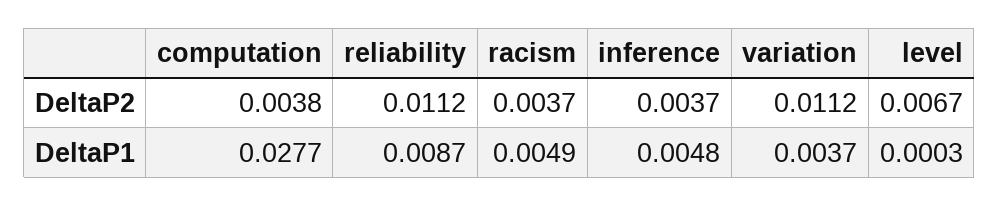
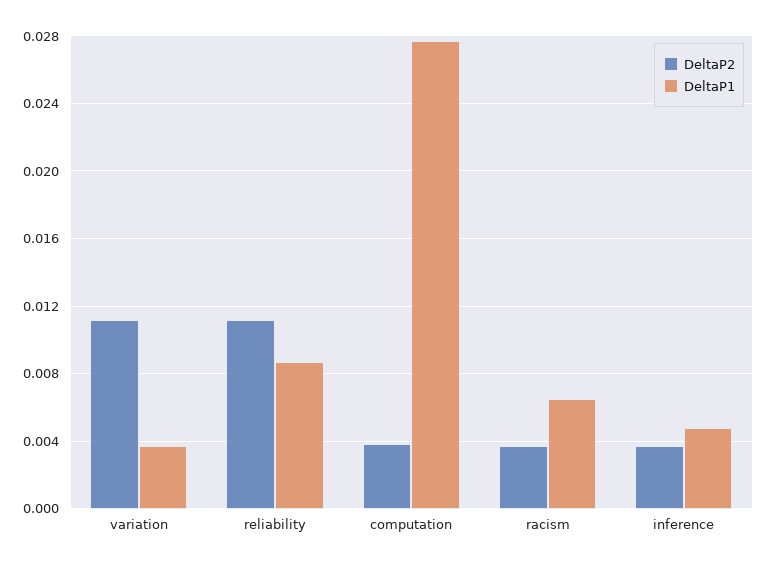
DeltaP2, level: 0.0067 -> none
DeltaP1, racism: 0.0049 -> 0.0065
DeltaP1, level: 0.0003 -> none

